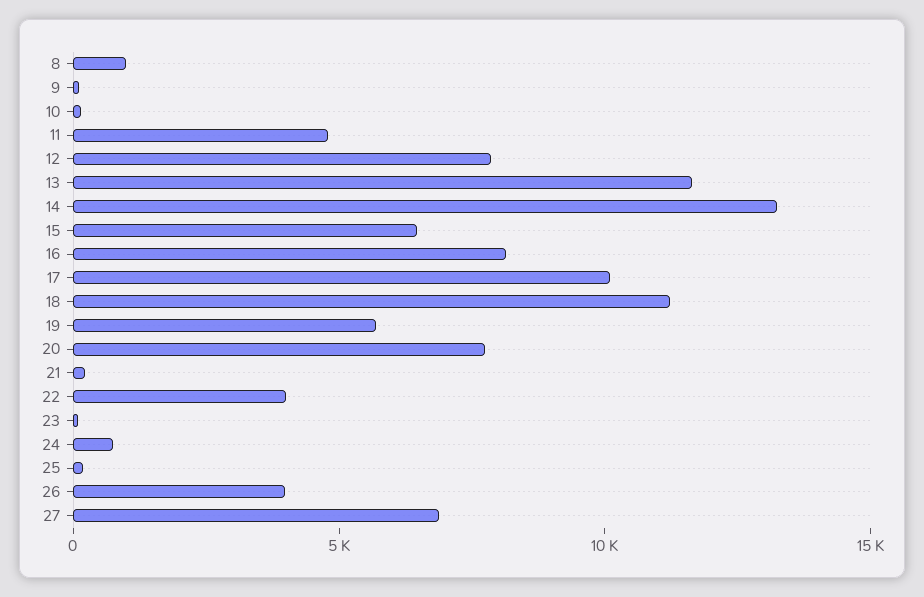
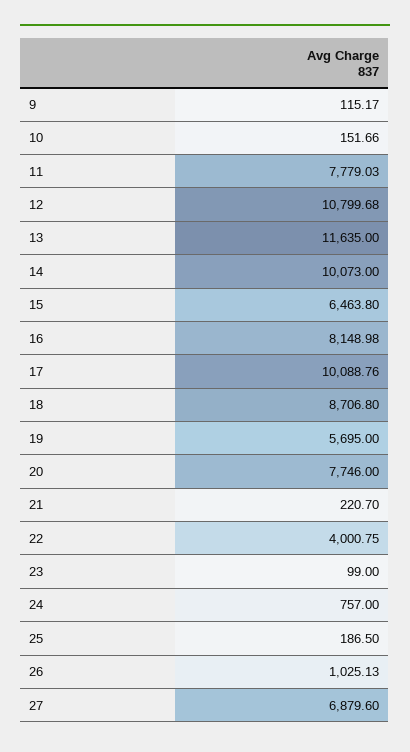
8: 1000 -> none
11: 5000 -> 7779.03
12: 8000 -> 10799.68
14: 13000 -> 10073
18: 11000 -> 8706.8
26: 4000 -> 1025.13

